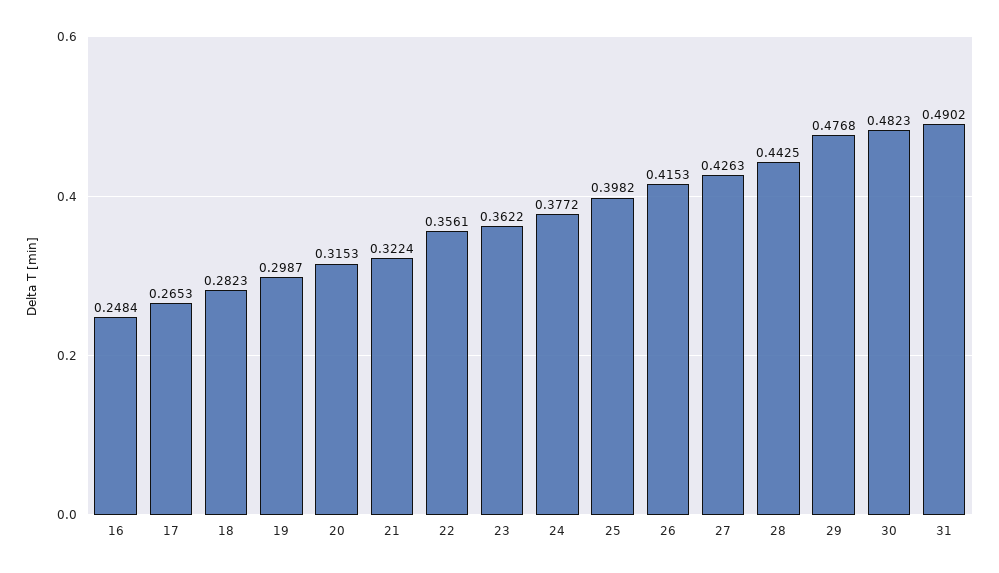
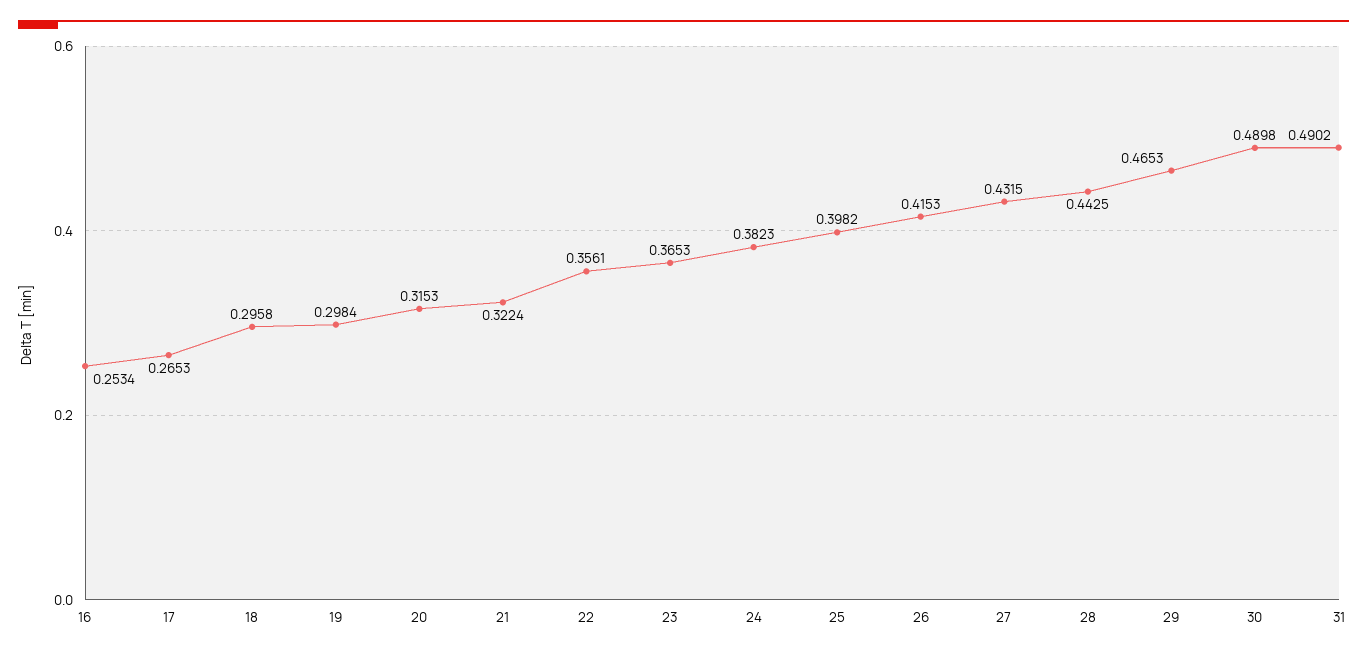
16: 0.2484 -> 0.2534
18: 0.2823 -> 0.2958
19: 0.2987 -> 0.2984
23: 0.3622 -> 0.3653
24: 0.3772 -> 0.3823
27: 0.4263 -> 0.4315
29: 0.4768 -> 0.4653
30: 0.4823 -> 0.4898

